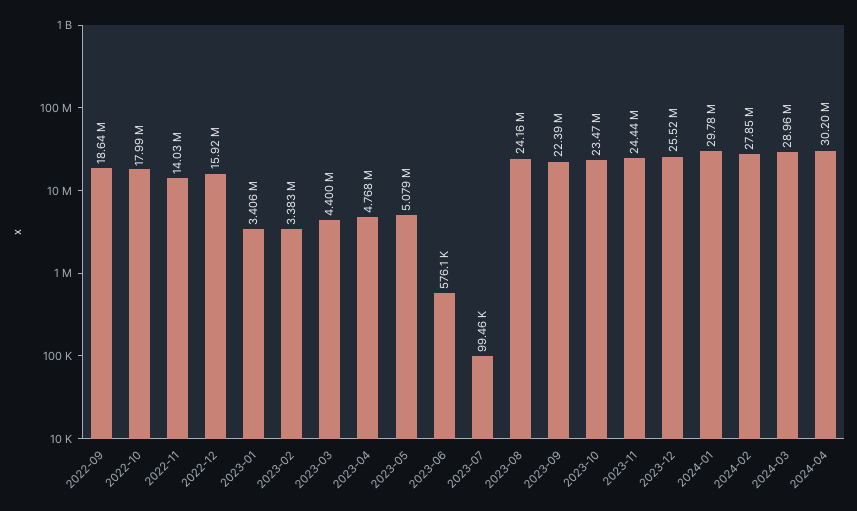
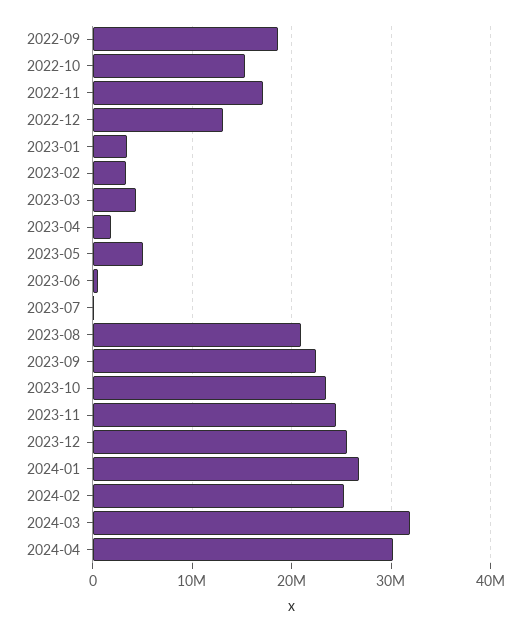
2022-10: 17990000 -> 15000000
2022-11: 14030000 -> 17000000
2022-12: 15920000 -> 13000000
2023-04: 4768000 -> 2000000
2023-08: 24160000 -> 21000000
2024-01: 29780000 -> 27000000
2024-02: 27850000 -> 25000000
2024-03: 28960000 -> 32000000

